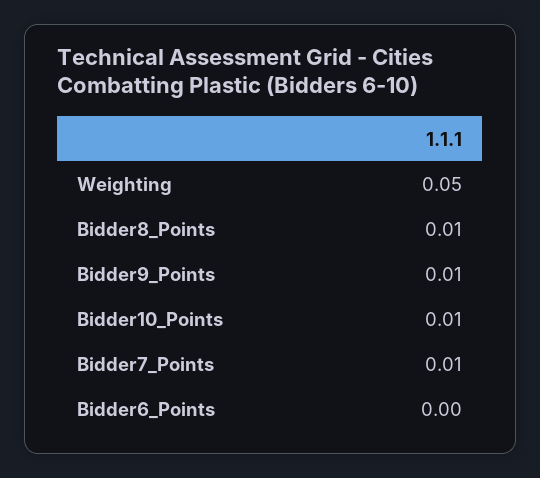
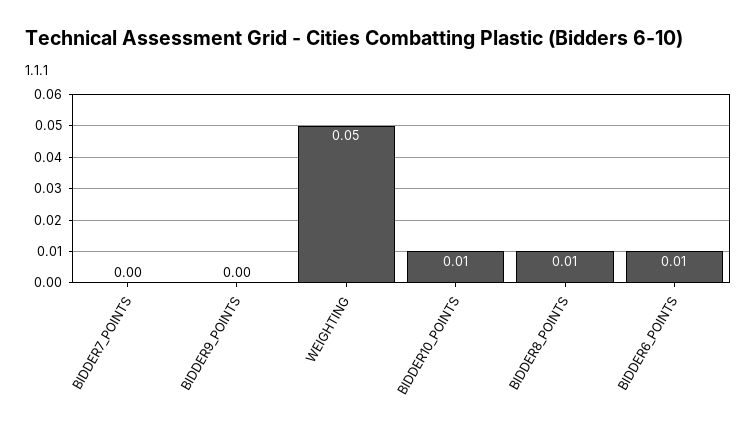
Bidder9_Points: 0.01 -> 0
Bidder7_Points: 0.01 -> 0
Bidder6_Points: 0 -> 0.01

